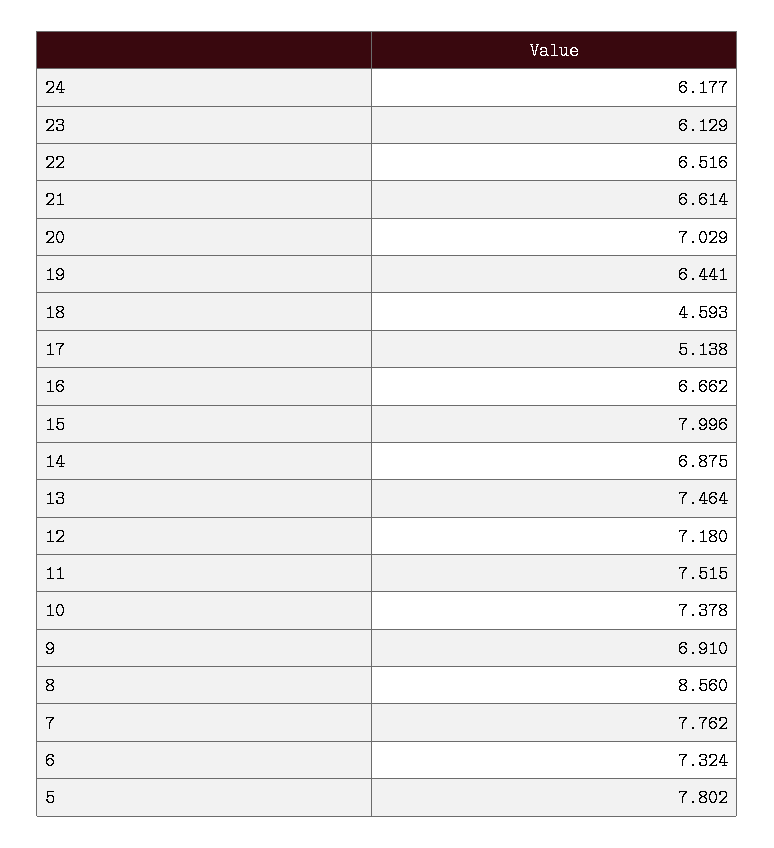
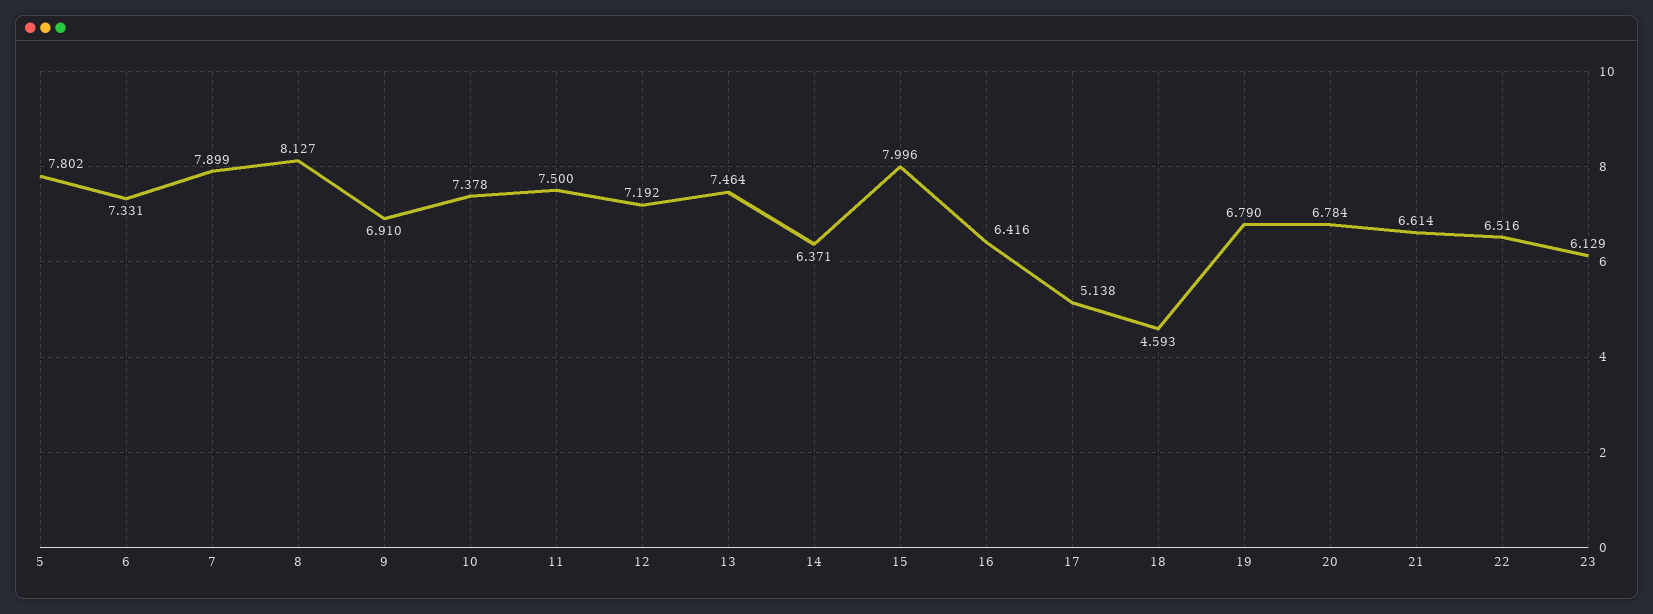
24: 6.177 -> none
20: 7.029 -> 6.784
19: 6.441 -> 6.79
16: 6.662 -> 6.416
14: 6.875 -> 6.371
12: 7.18 -> 7.192
11: 7.515 -> 7.5
8: 8.56 -> 8.127
7: 7.762 -> 7.899
6: 7.324 -> 7.331

